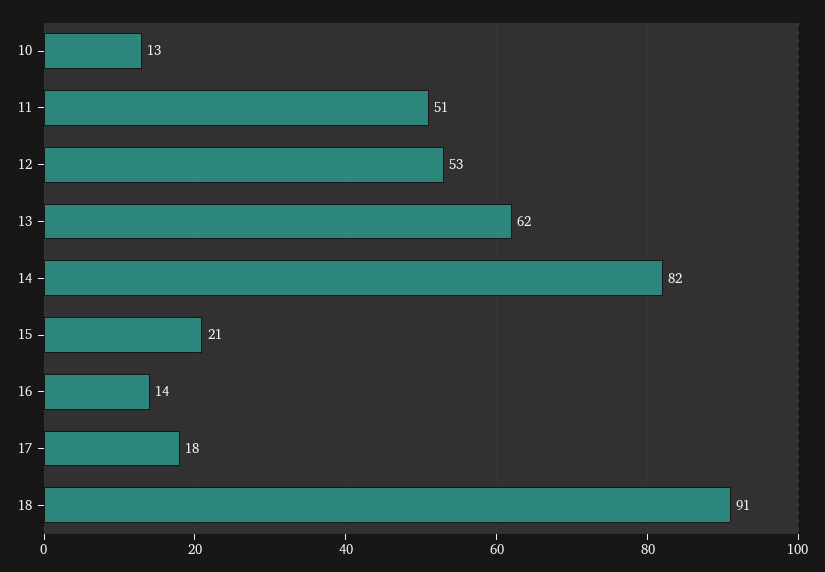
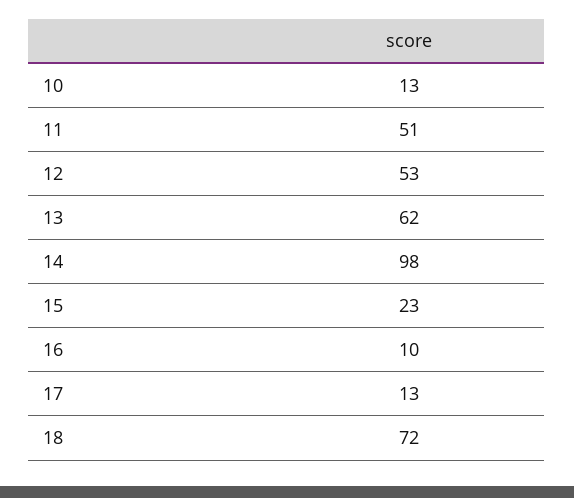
14: 82 -> 98
15: 21 -> 23
16: 14 -> 10
17: 18 -> 13
18: 91 -> 72

